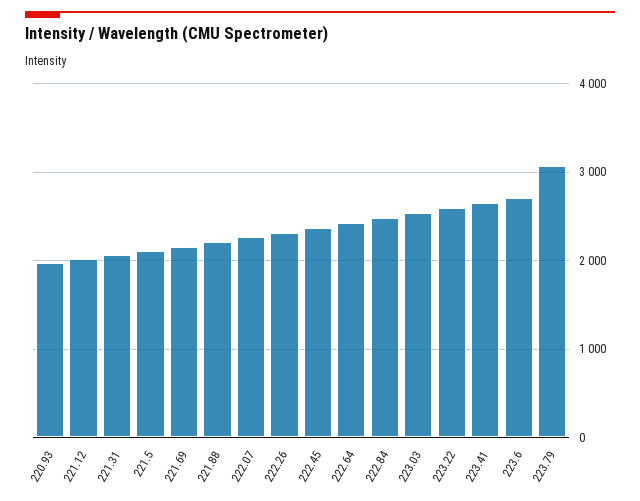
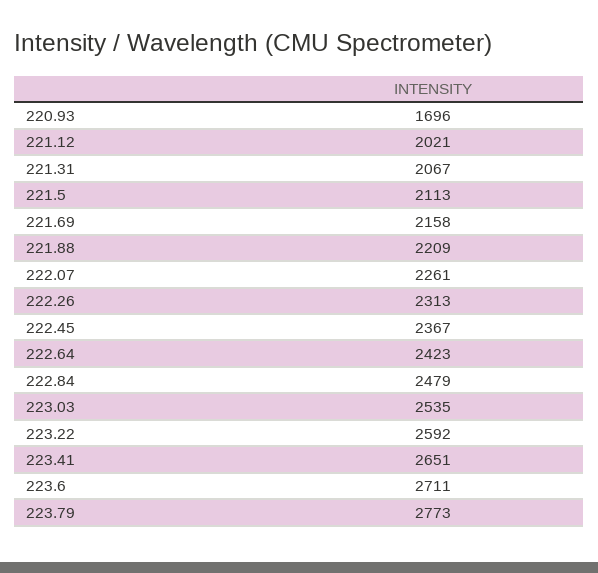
220.93: 2000 -> 1696
223.79: 3100 -> 2773

